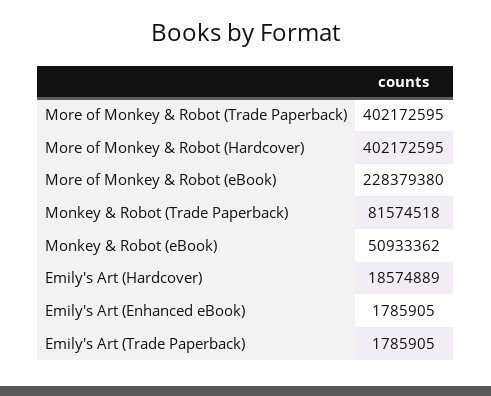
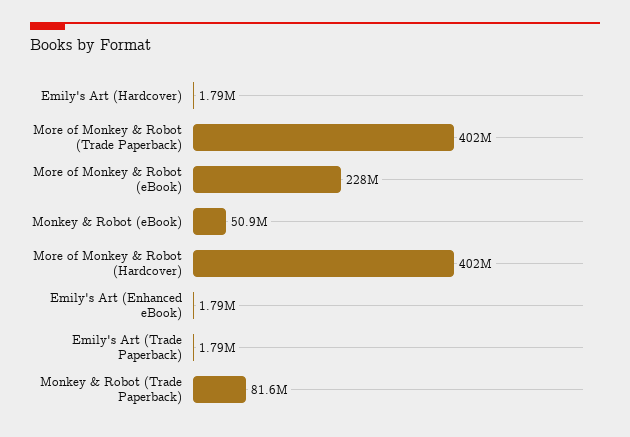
Emily's Art (Hardcover): 18574889 -> 1790000

